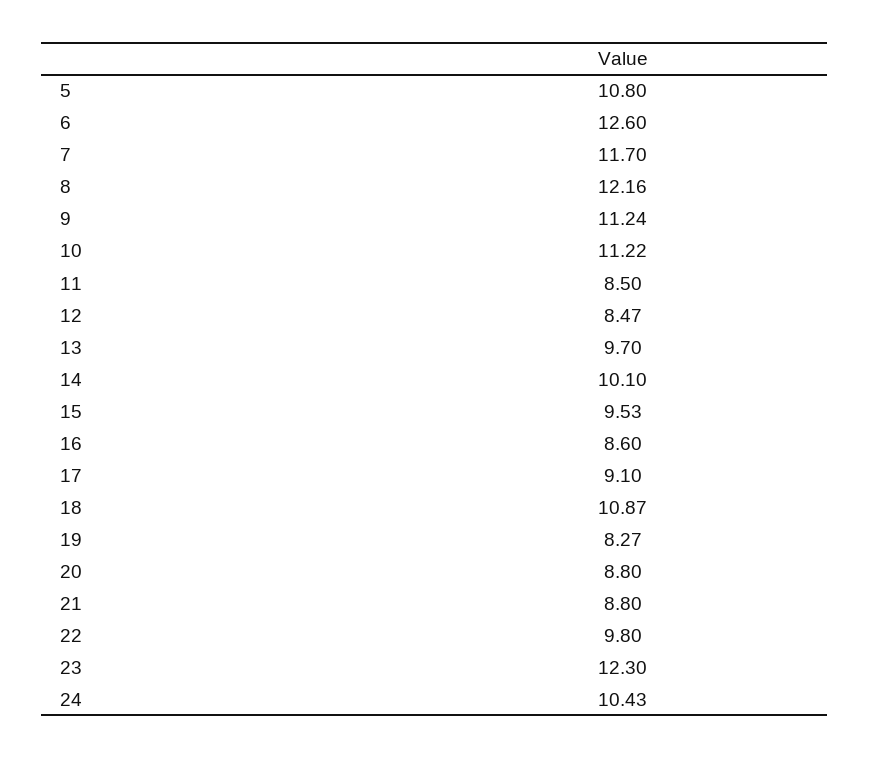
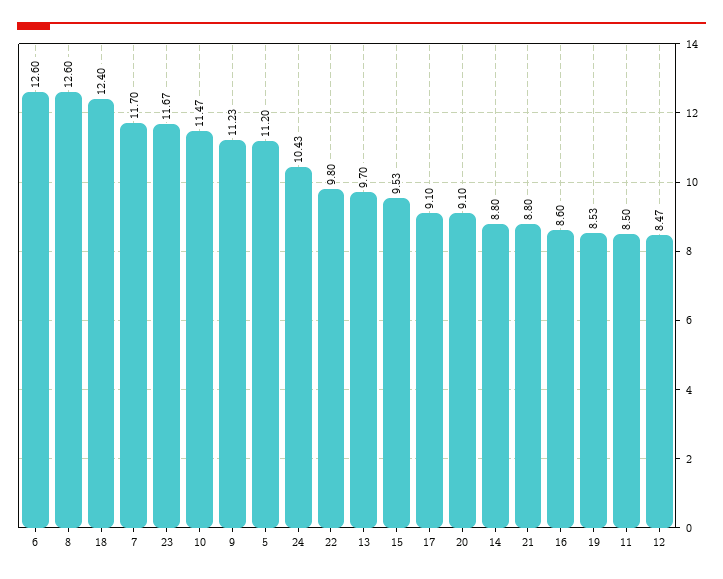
5: 10.8 -> 11.2
8: 12.16 -> 12.6
9: 11.24 -> 11.23
10: 11.22 -> 11.47
14: 10.1 -> 8.8
18: 10.87 -> 12.4
19: 8.27 -> 8.53
20: 8.8 -> 9.1
23: 12.3 -> 11.67

